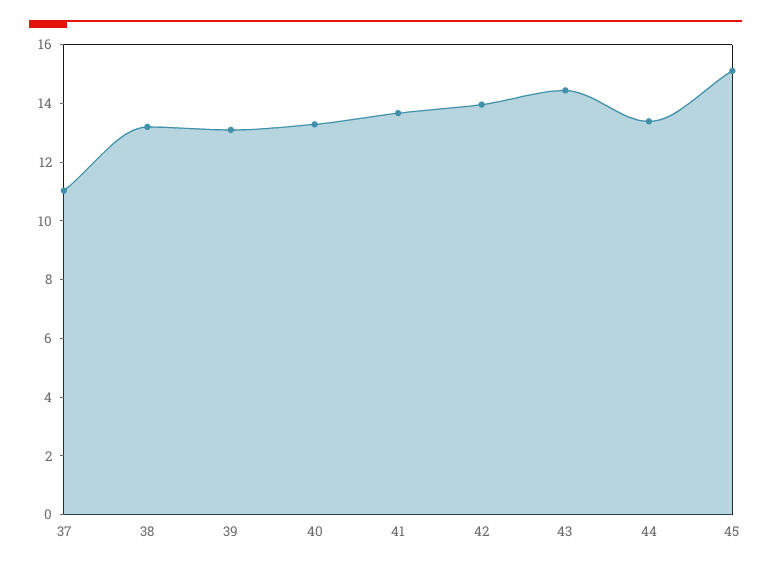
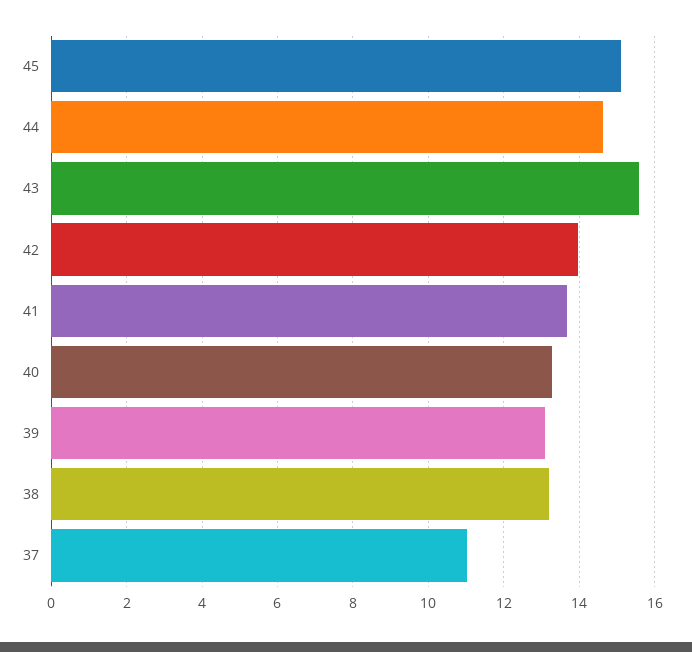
43: 14.5 -> 15.6
44: 13.5 -> 14.6

